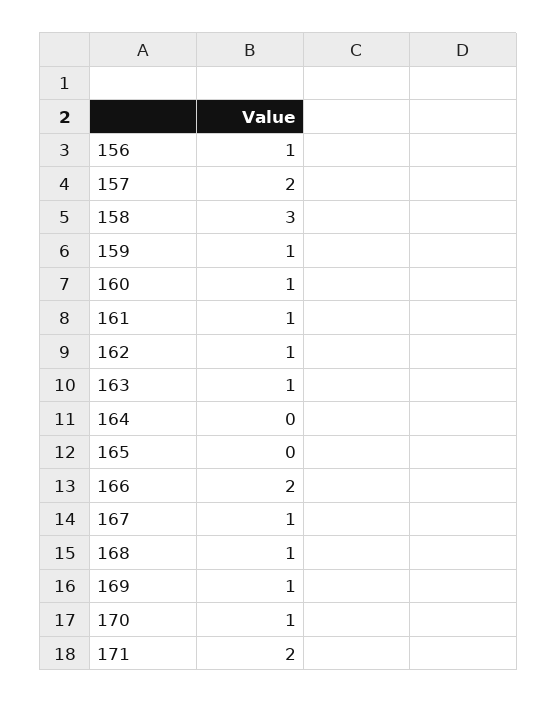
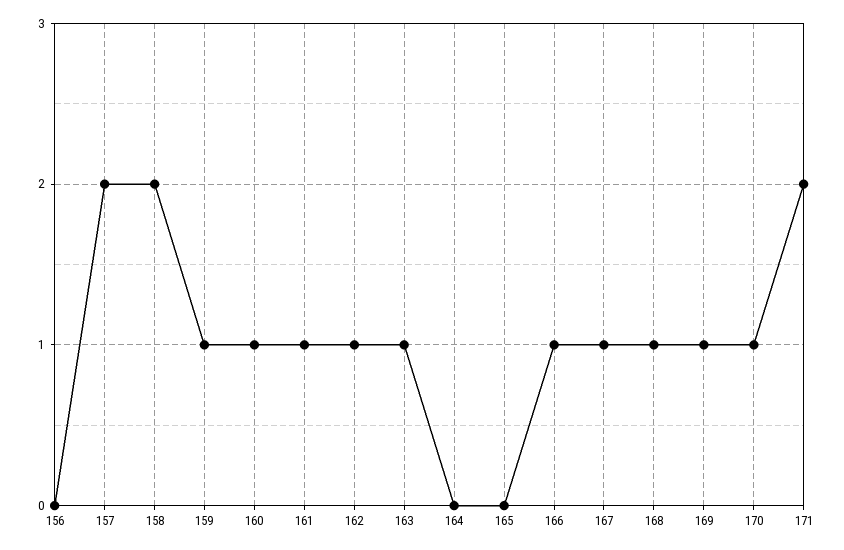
156: 1 -> 0
158: 3 -> 2
166: 2 -> 1

